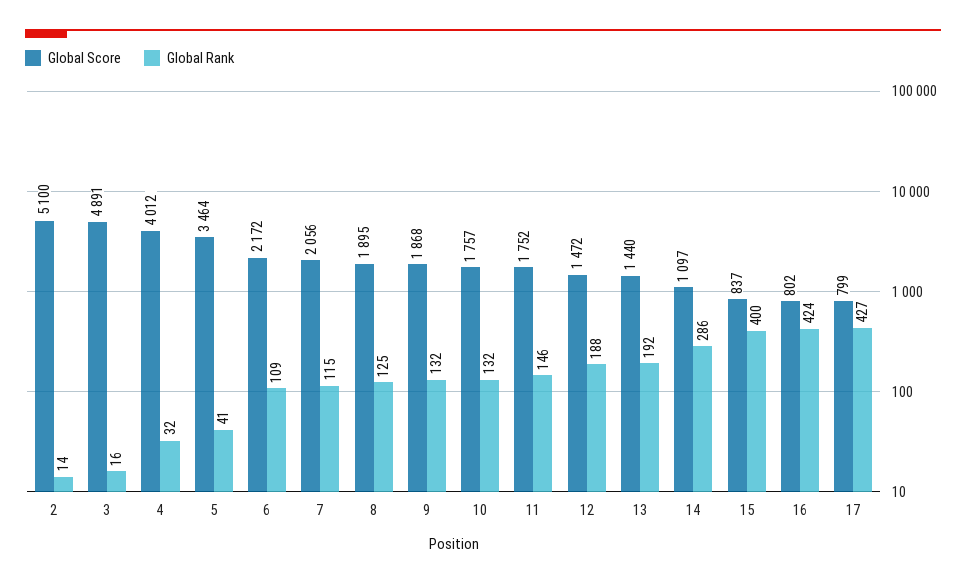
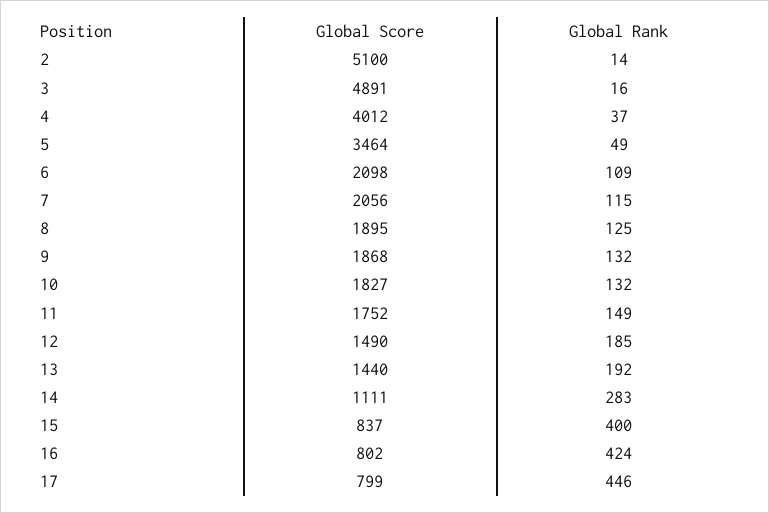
Global Rank, 4: 32 -> 37
Global Rank, 5: 41 -> 49
Global Score, 6: 2172 -> 2098
Global Score, 10: 1757 -> 1827
Global Rank, 11: 146 -> 149
Global Score, 12: 1472 -> 1490
Global Rank, 12: 188 -> 185
Global Score, 14: 1097 -> 1111
Global Rank, 14: 286 -> 283
Global Rank, 17: 427 -> 446

